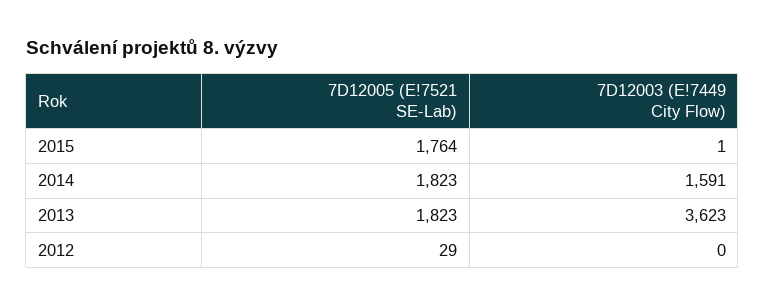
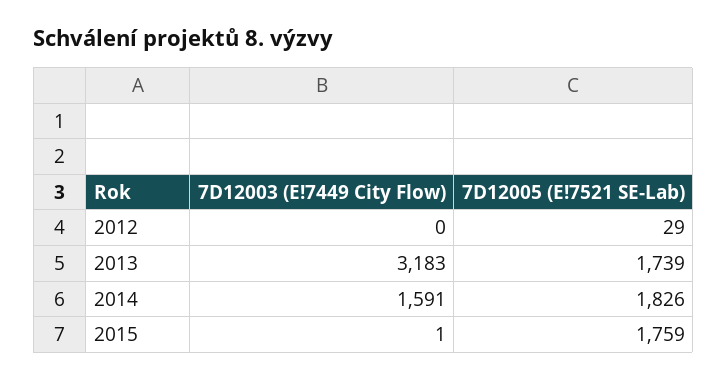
7D12005 (E!7521 SE-Lab), 2015: 1764 -> 1759
7D12005 (E!7521 SE-Lab), 2014: 1823 -> 1826
7D12005 (E!7521 SE-Lab), 2013: 1823 -> 1739
7D12003 (E!7449 City Flow), 2013: 3623 -> 3183

